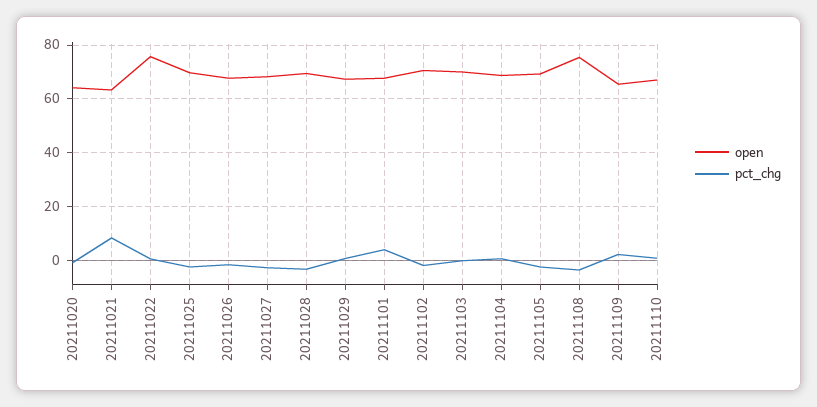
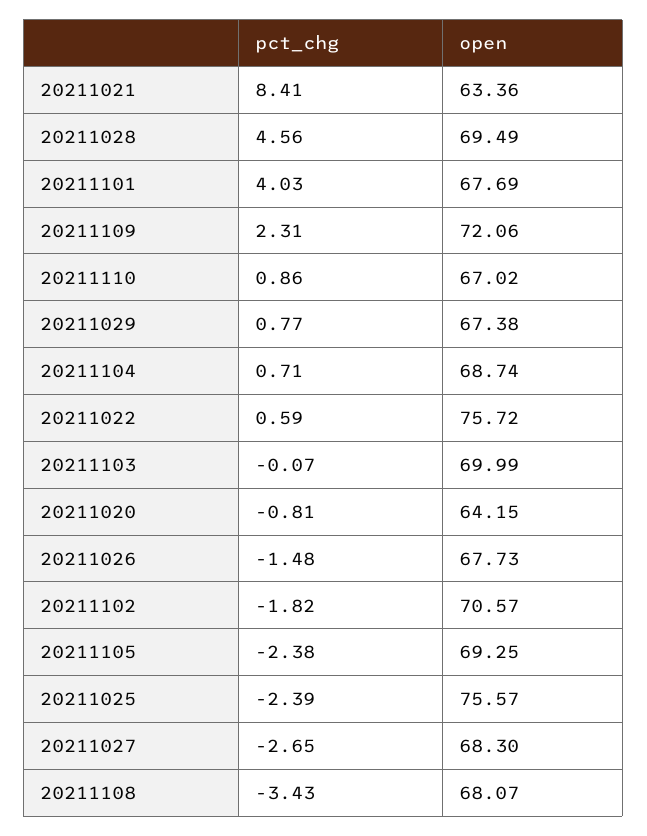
open, 20211025: 70 -> 75.57
pct_chg, 20211028: -2.5 -> 4.56
open, 20211108: 75 -> 68.07
open, 20211109: 65 -> 72.06

